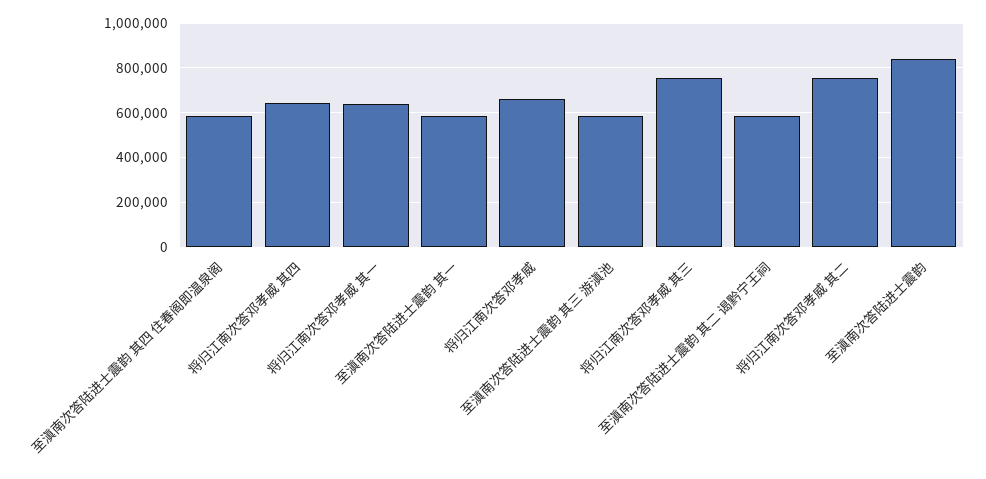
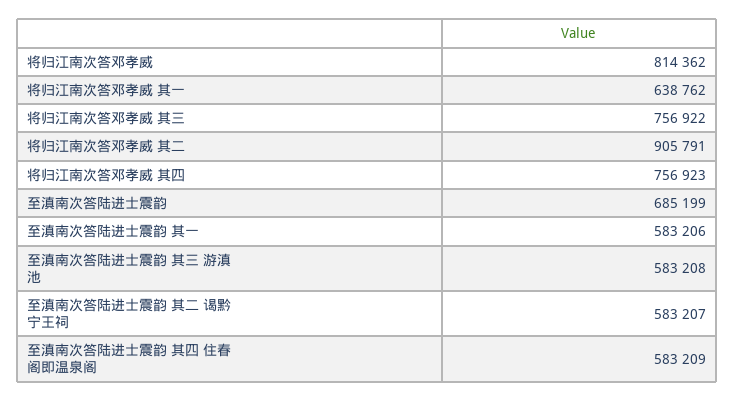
将归江南次答邓孝威 其四: 650000 -> 756923
将归江南次答邓孝威: 650000 -> 814362
将归江南次答邓孝威 其二: 750000 -> 905791
至滇南次答陆进士震韵: 850000 -> 685199

